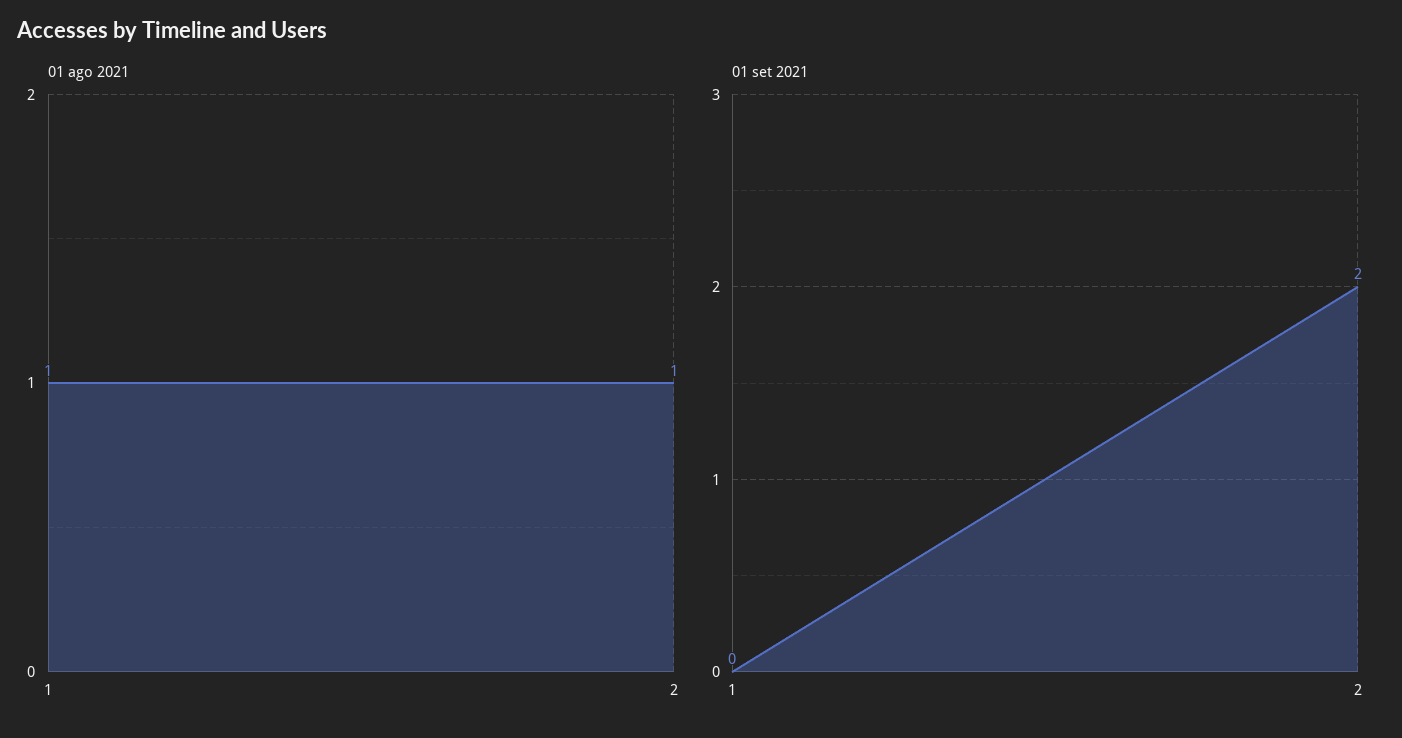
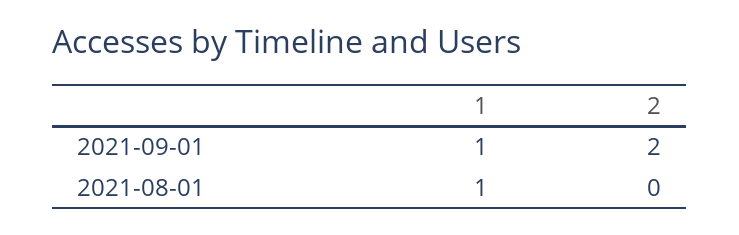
01 ago 2021, 2: 1 -> 0
01 set 2021, 1: 0 -> 1

